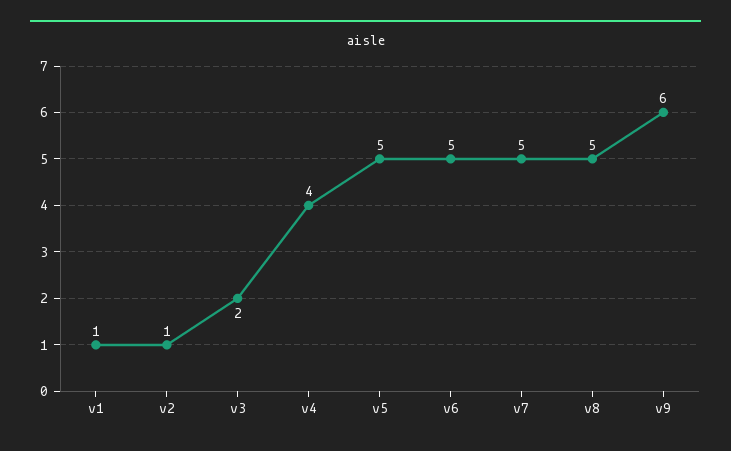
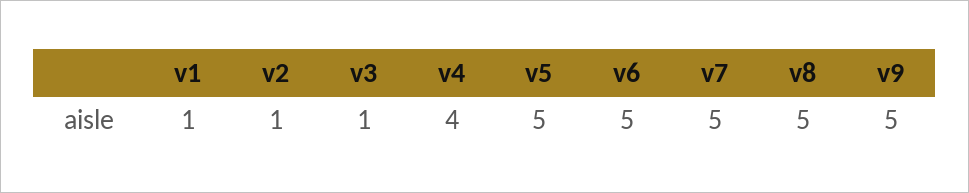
v3: 2 -> 1
v9: 6 -> 5

